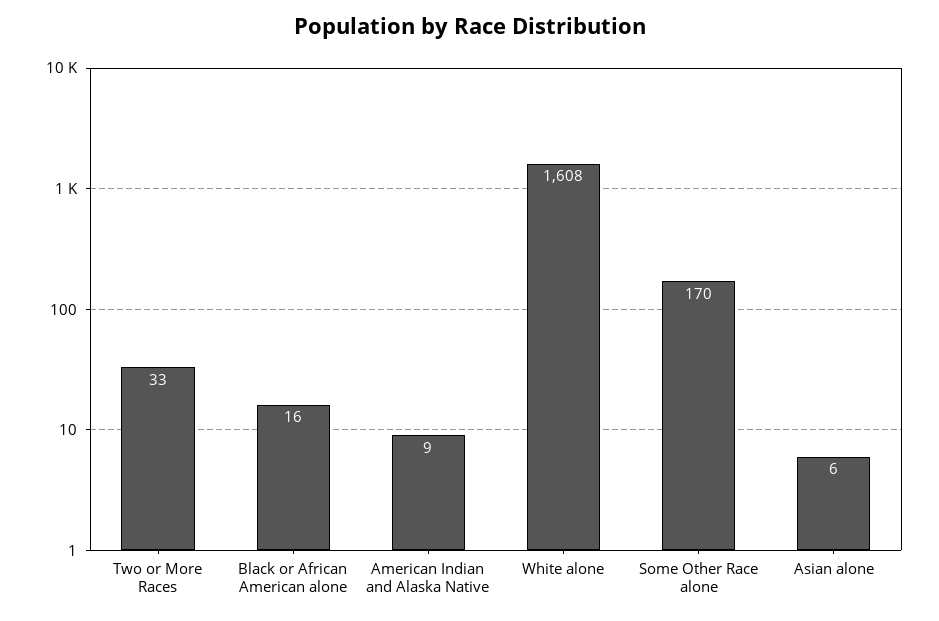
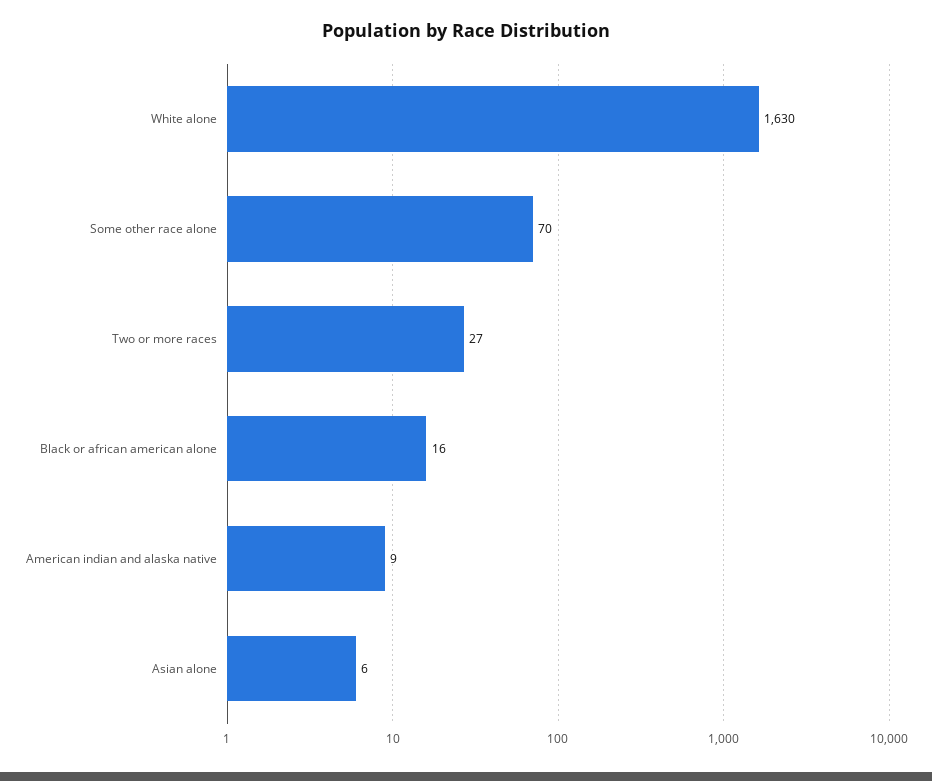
Two or More Races: 33 -> 27
White alone: 1608 -> 1630
Some Other Race alone: 170 -> 70

